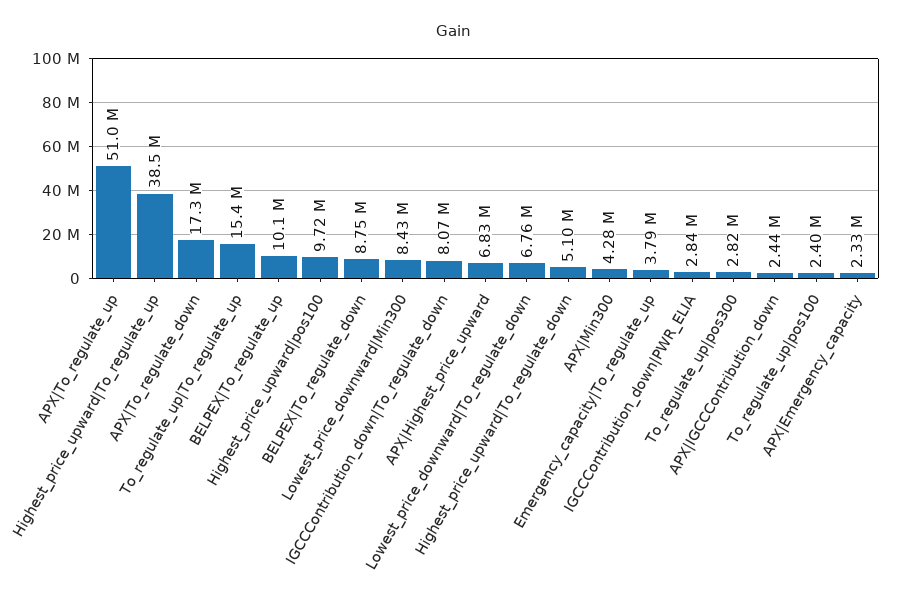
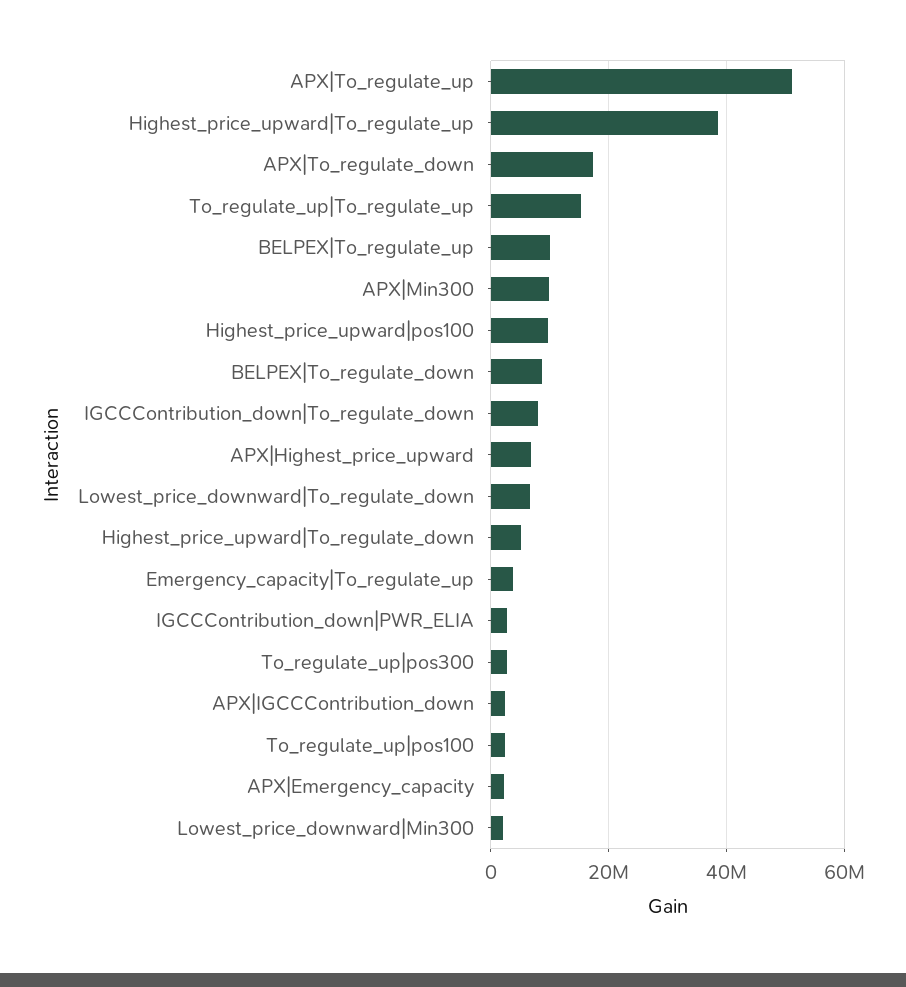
Lowest_price_downward|Min300: 8430000 -> 2000000
APX|Min300: 4280000 -> 10000000

